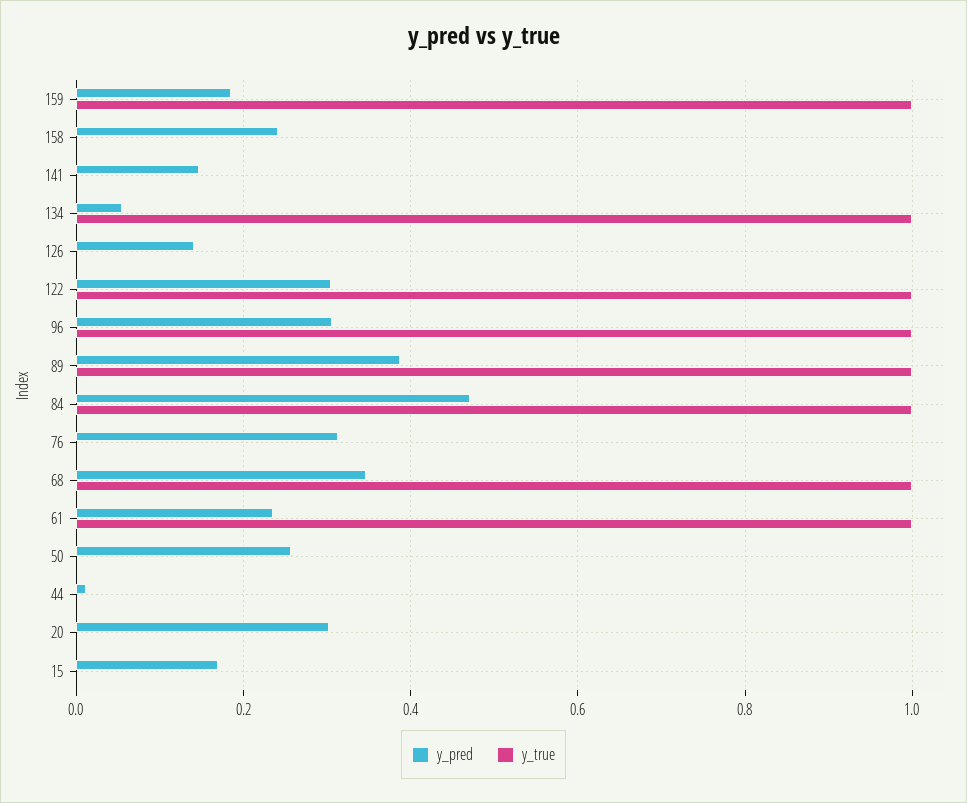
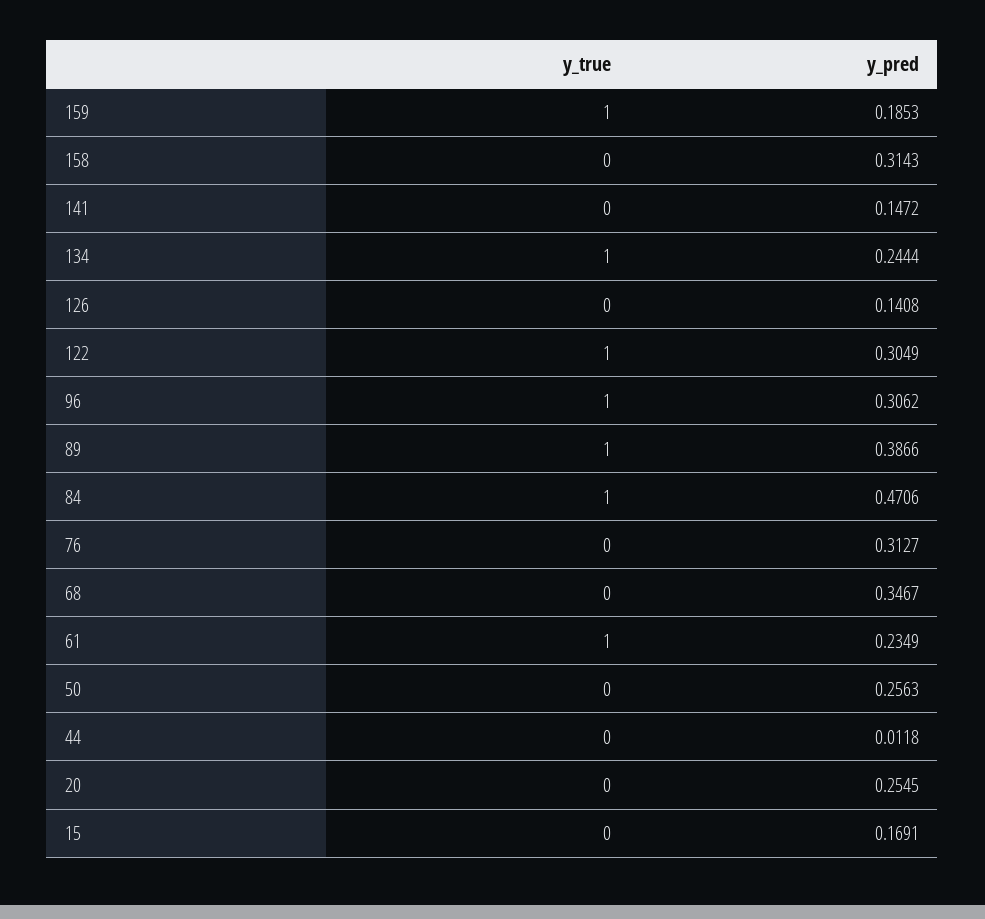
y_pred, 158: 0.24 -> 0.3143
y_pred, 134: 0.06 -> 0.2444
y_true, 68: 1 -> 0
y_pred, 20: 0.3 -> 0.2545

